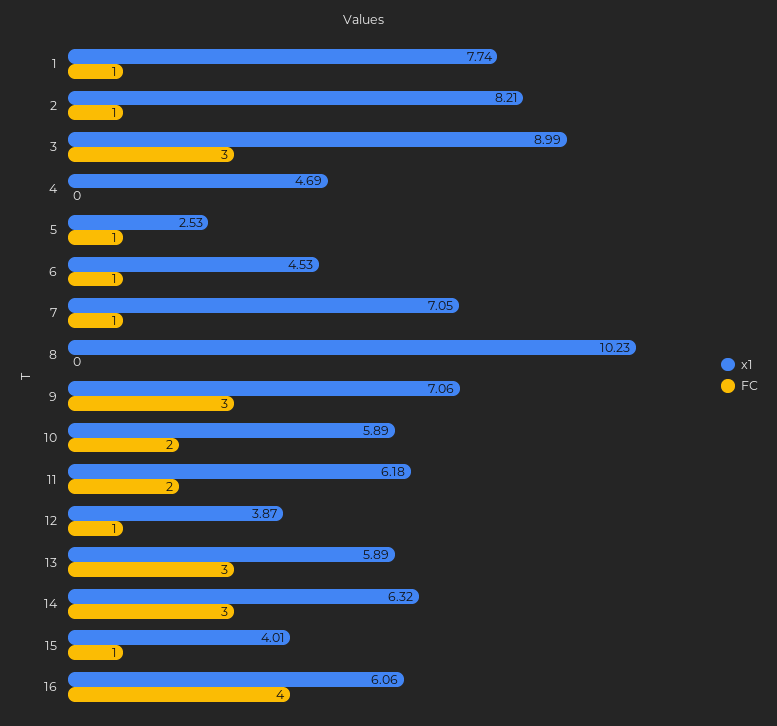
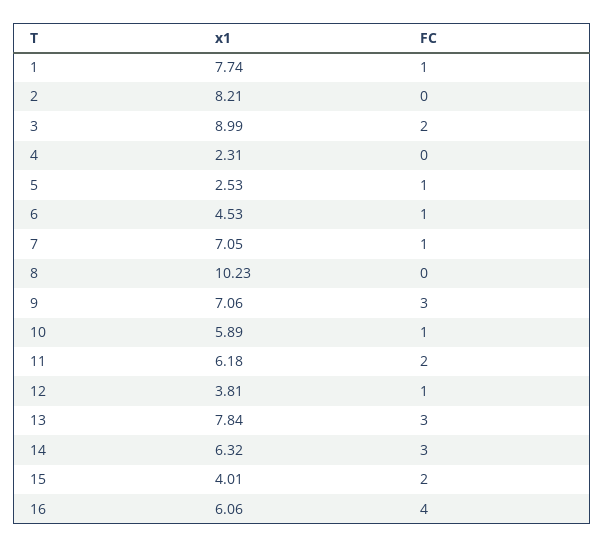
FC, 2: 1 -> 0
FC, 3: 3 -> 2
x1, 4: 4.69 -> 2.31
FC, 10: 2 -> 1
x1, 12: 3.87 -> 3.81
x1, 13: 5.89 -> 7.84
FC, 15: 1 -> 2

